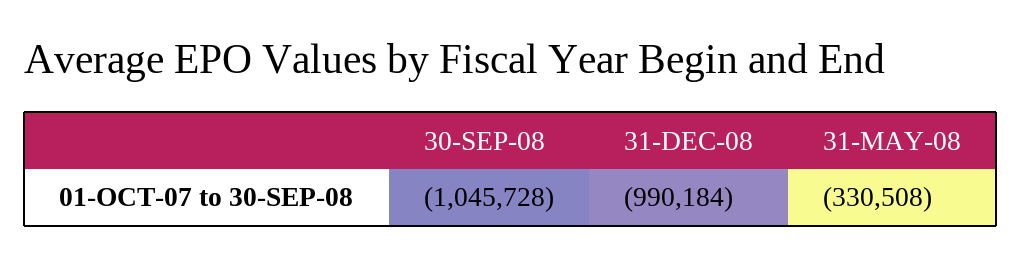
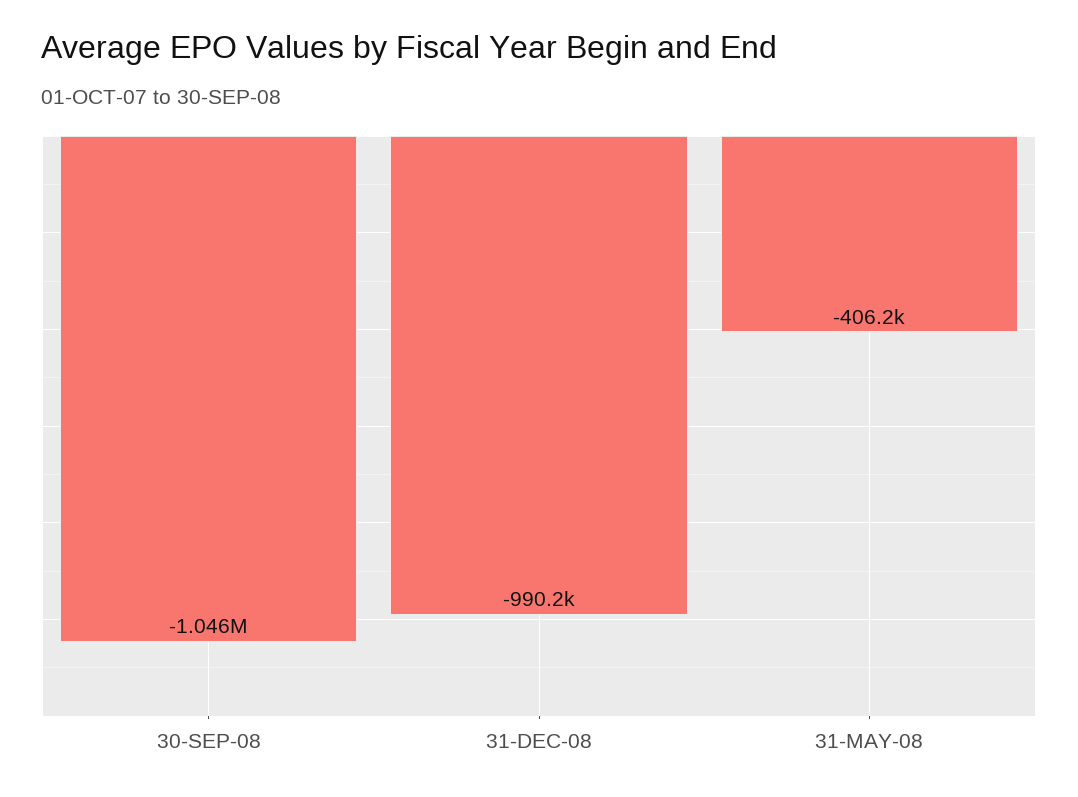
31-MAY-08: -330508 -> -406200

